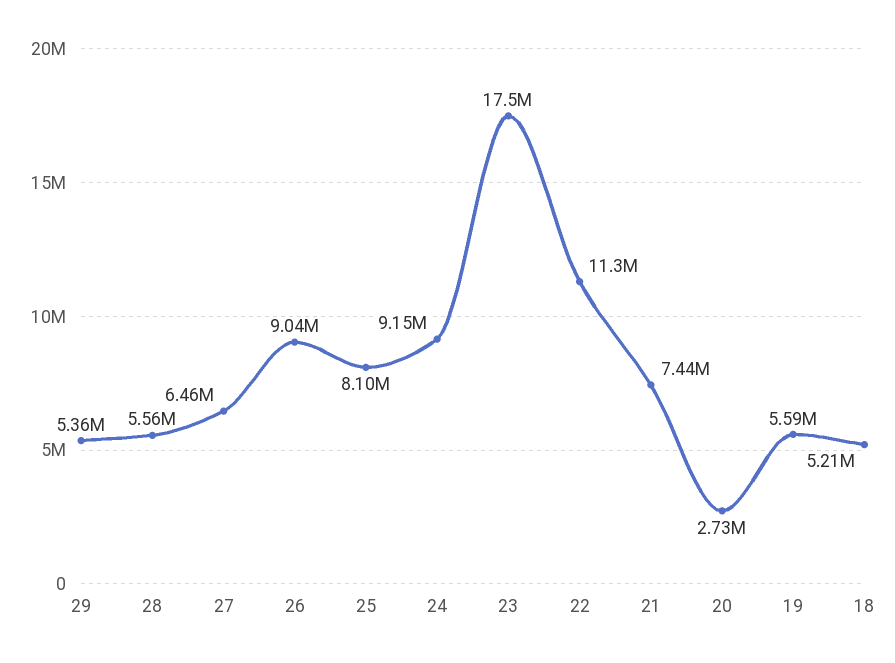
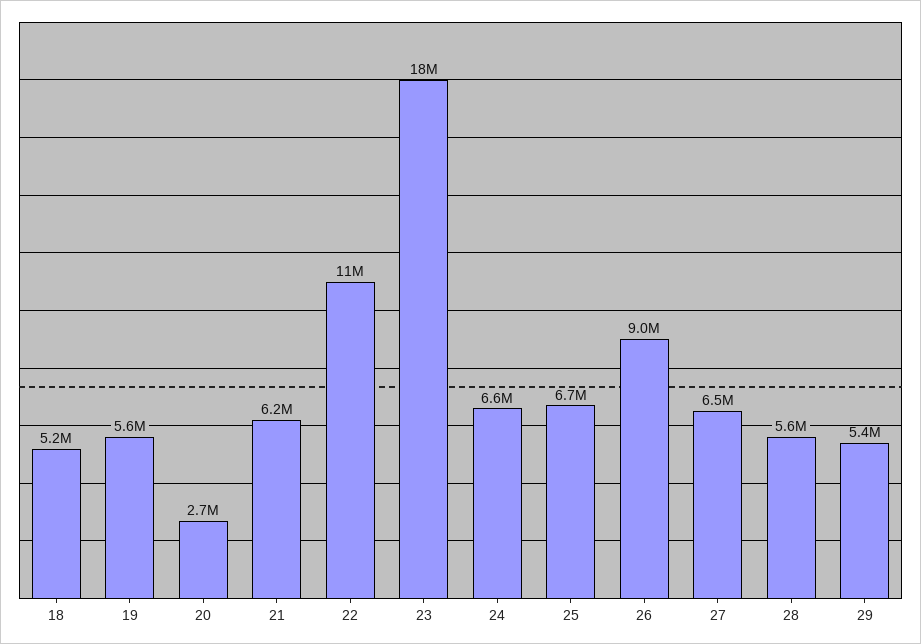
25: 8100000 -> 6700000
24: 9150000 -> 6600000
21: 7440000 -> 6200000

